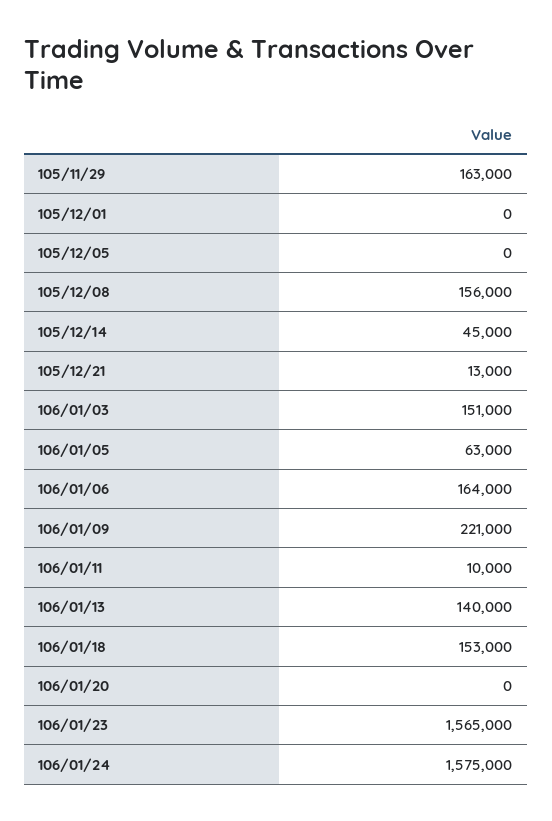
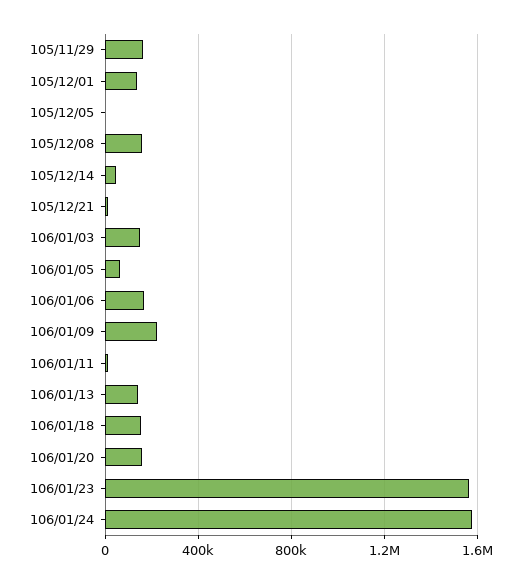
105/12/01: 0 -> 150000
106/01/20: 0 -> 150000

